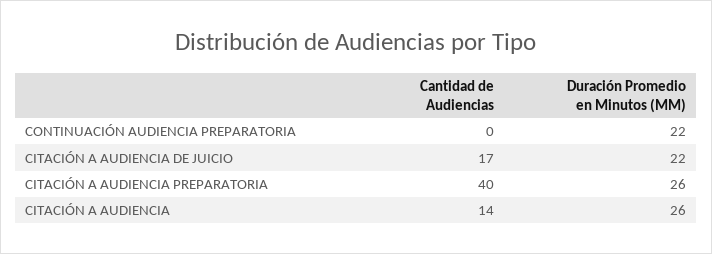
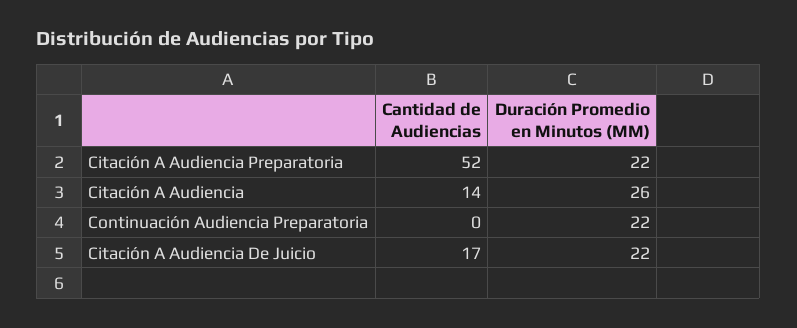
Cantidad de Audiencias, CITACIÓN A AUDIENCIA PREPARATORIA: 40 -> 52
Duración Promedio en Minutos (MM), CITACIÓN A AUDIENCIA PREPARATORIA: 26 -> 22

